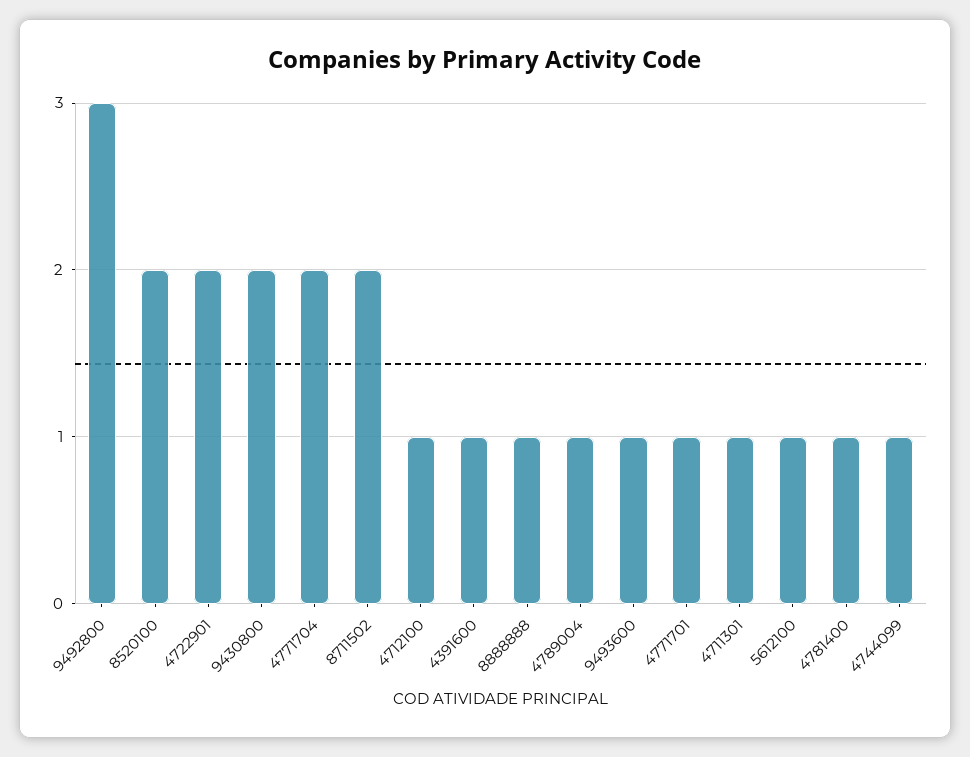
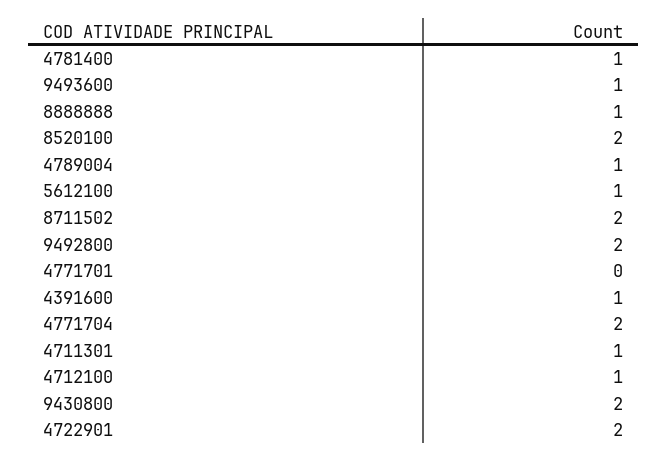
9492800: 3 -> 2
4771701: 1 -> 0
4744099: 1 -> none

